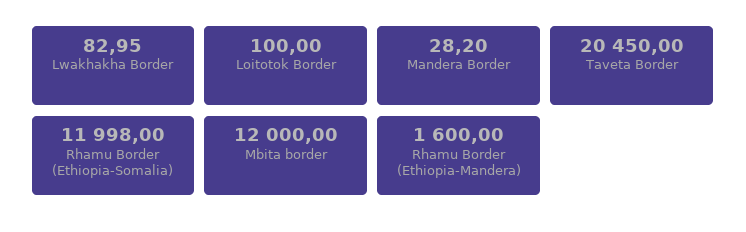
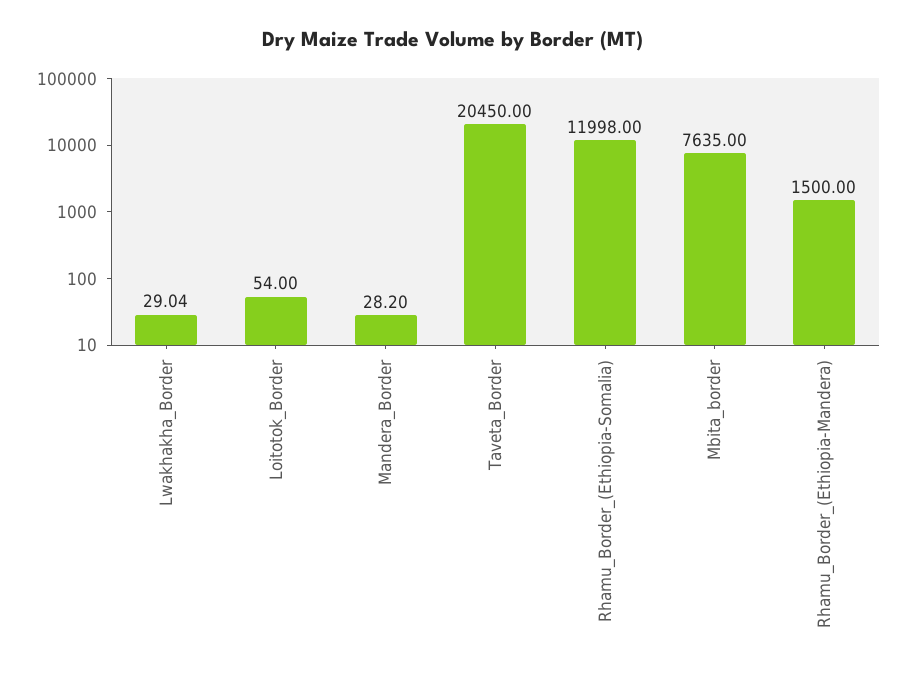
Lwakhakha Border: 82.95 -> 29.04
Loitotok Border: 100 -> 54
Mbita border: 12000 -> 7635
Rhamu Border (Ethiopia-Mandera): 1600 -> 1500

